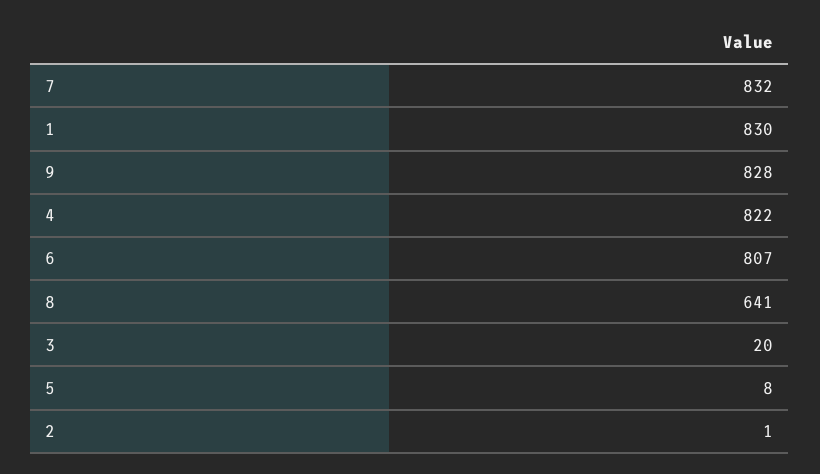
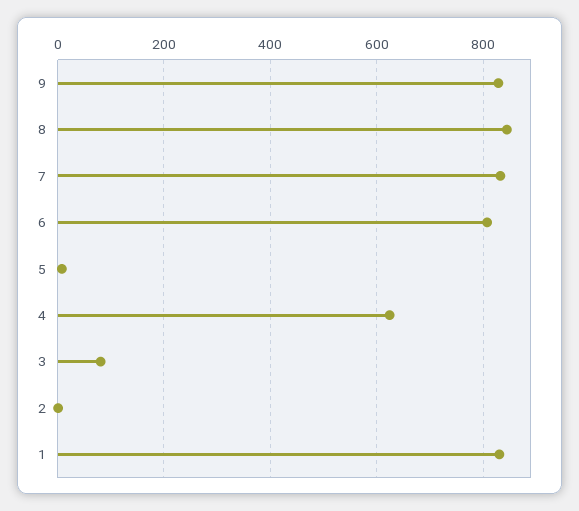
4: 822 -> 620
8: 641 -> 840
3: 20 -> 80

